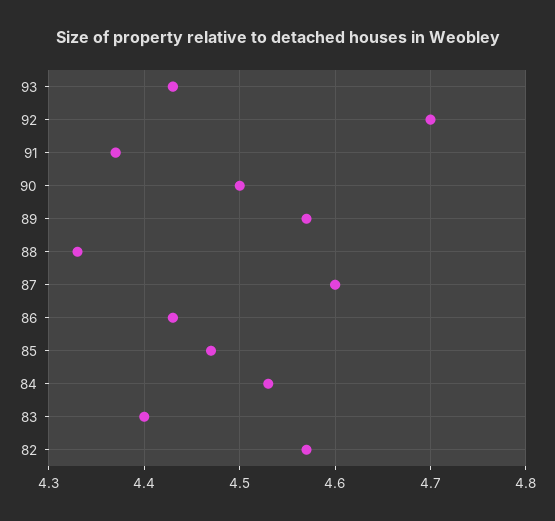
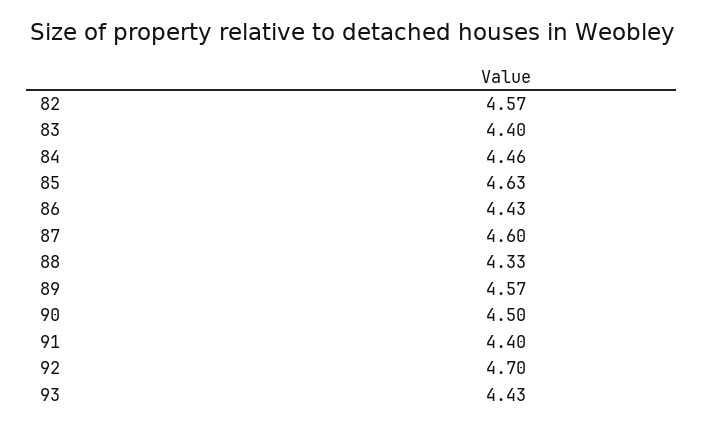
91: 4.37 -> 4.4
85: 4.47 -> 4.63
84: 4.53 -> 4.46

